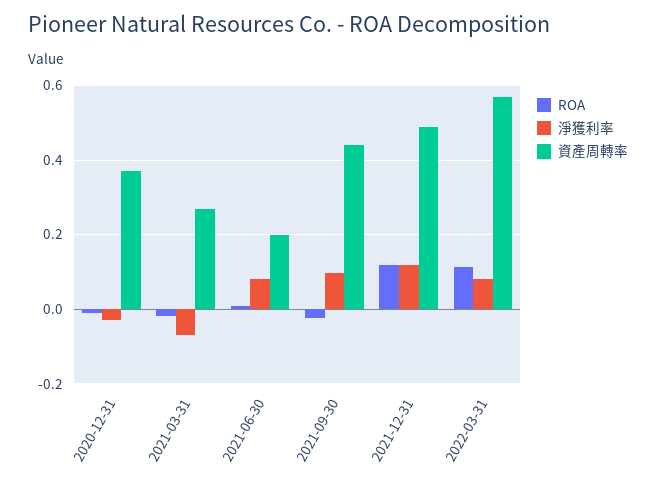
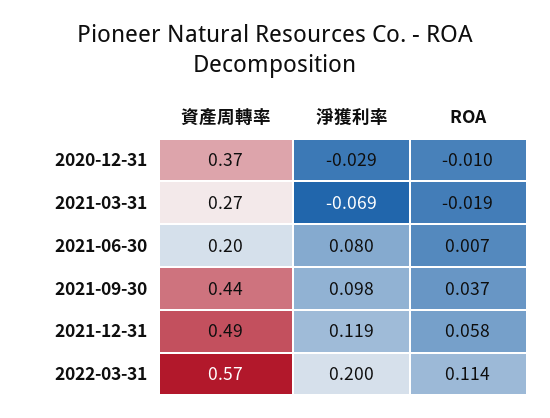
ROA, 2021-09-30: -0.02 -> 0.037
ROA, 2021-12-31: 0.12 -> 0.058
淨獲利率, 2022-03-31: 0.08 -> 0.2

